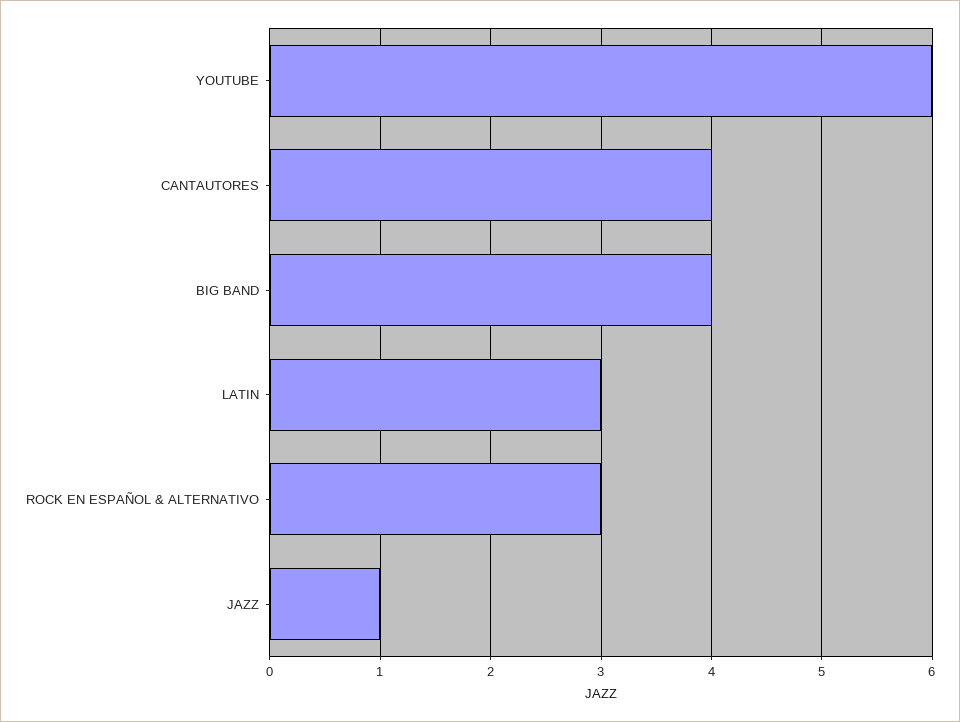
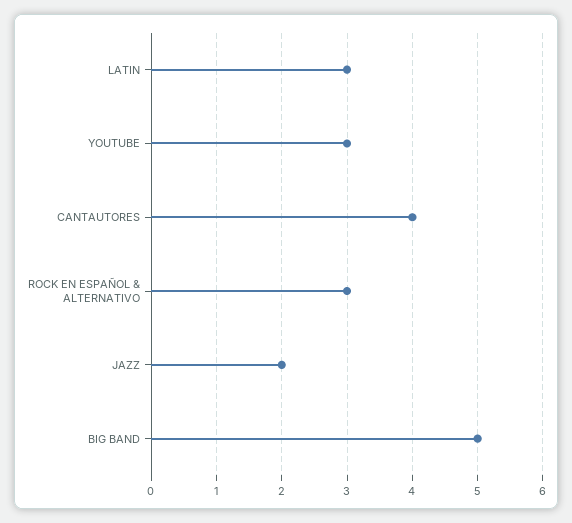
YOUTUBE: 6 -> 3
BIG BAND: 4 -> 5
JAZZ: 1 -> 2

